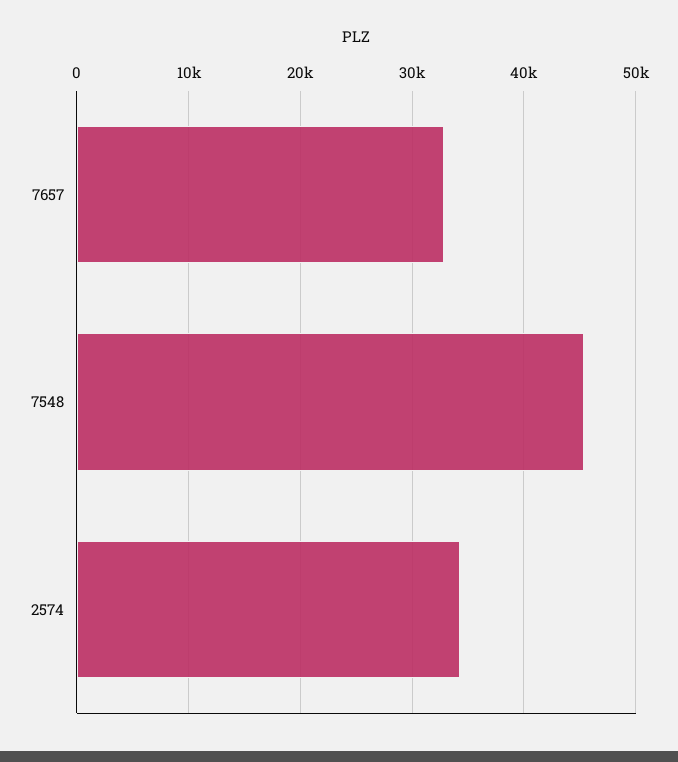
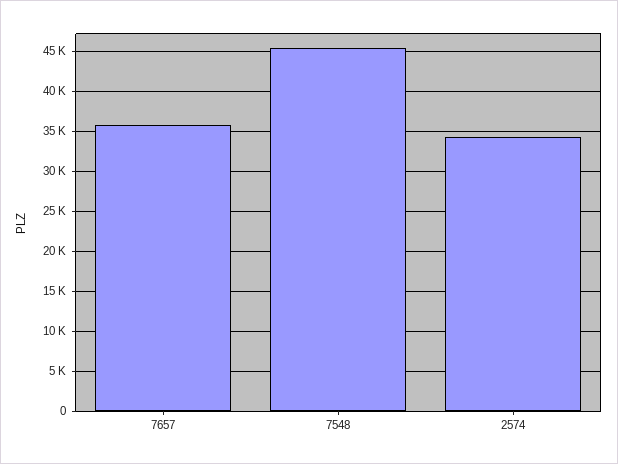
7657: 33000 -> 36000

